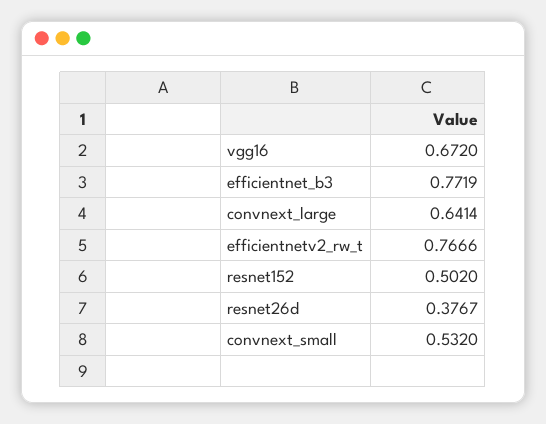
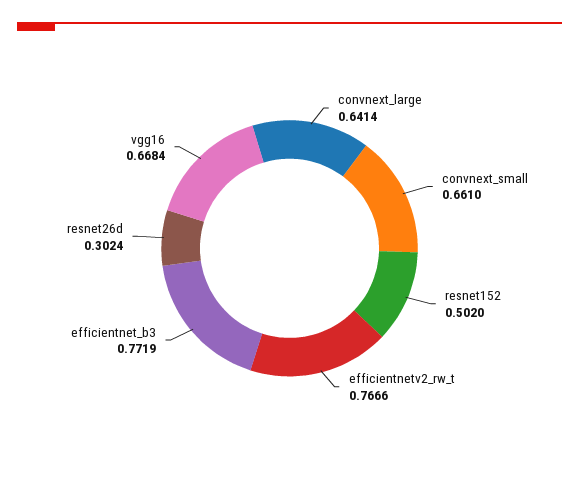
vgg16: 0.672 -> 0.6684
resnet26d: 0.3767 -> 0.3024
convnext_small: 0.532 -> 0.661

